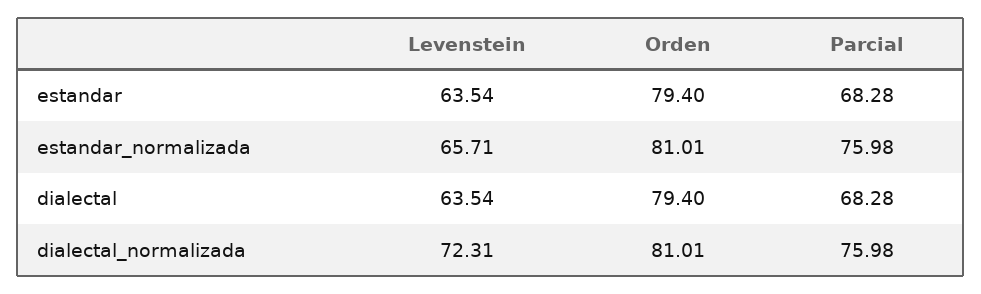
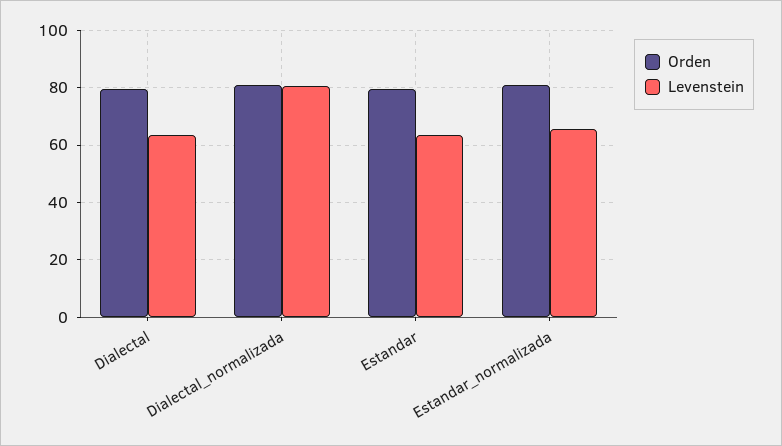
Parcial, estandar: 68.28 -> none
Parcial, estandar_normalizada: 75.98 -> none
Parcial, dialectal: 68.28 -> none
Levenstein, dialectal_normalizada: 72.31 -> 80
Parcial, dialectal_normalizada: 75.98 -> none

